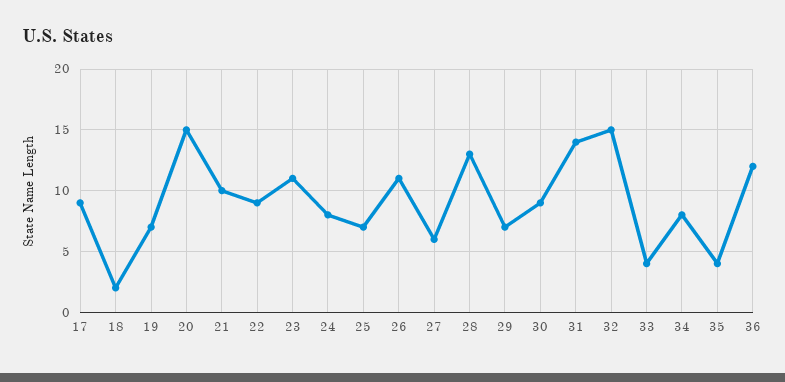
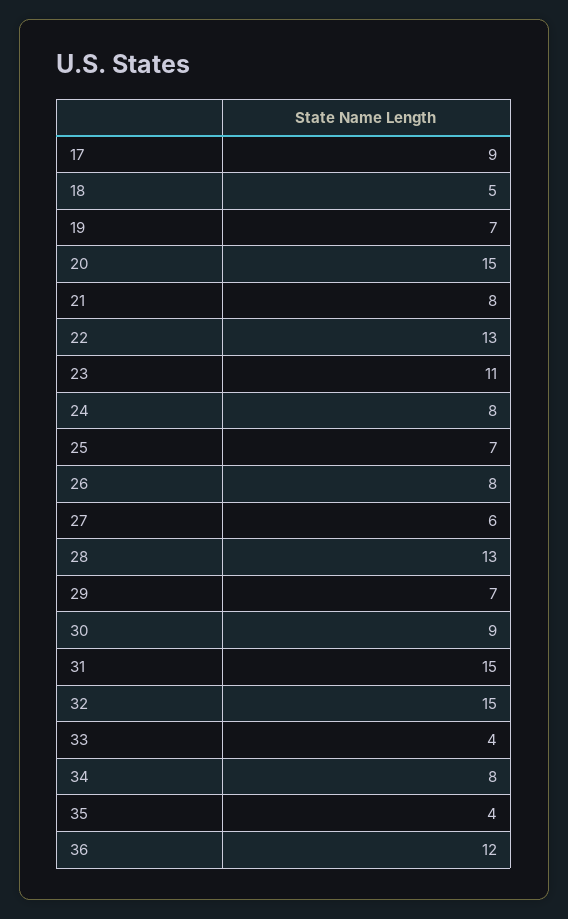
18: 2 -> 5
21: 10 -> 8
22: 9 -> 13
26: 11 -> 8
31: 14 -> 15

